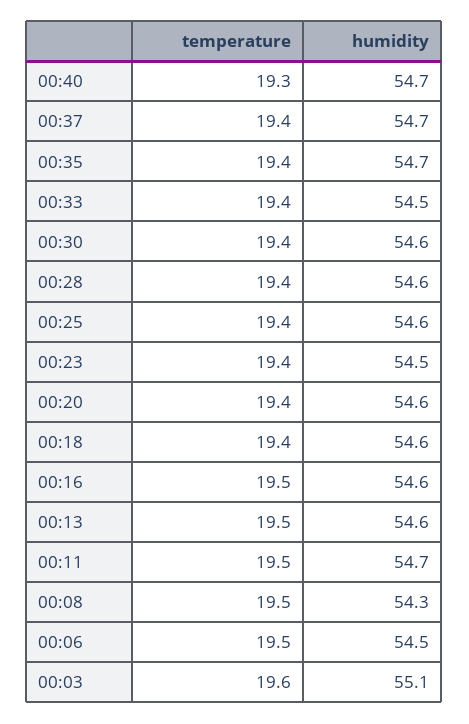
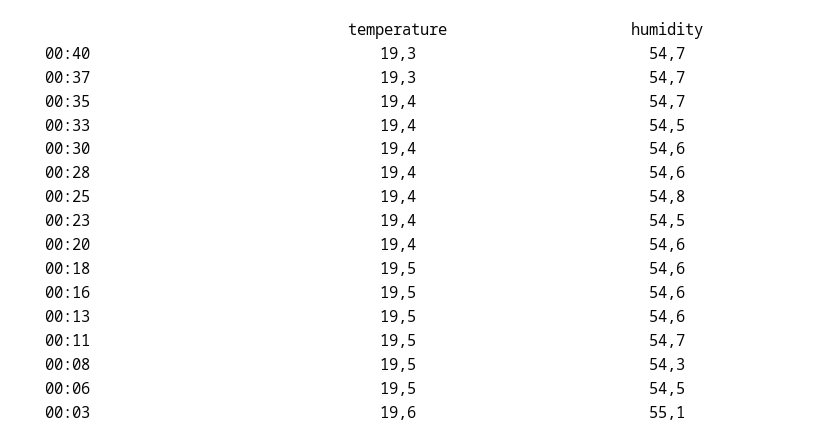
temperature, 00:37: 19.4 -> 19.3
humidity, 00:25: 54.6 -> 54.8
temperature, 00:18: 19.4 -> 19.5

